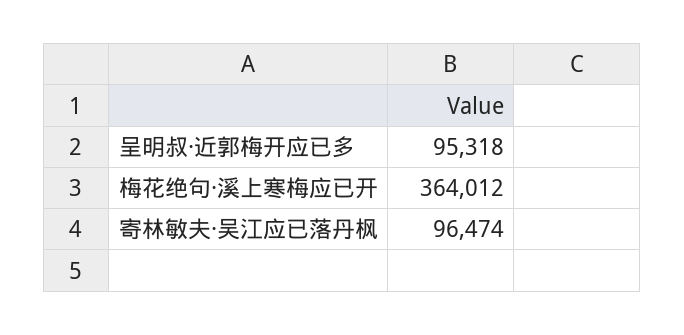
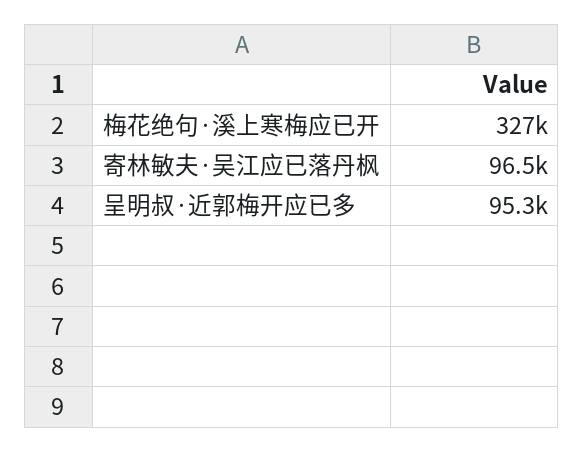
梅花绝句·溪上寒梅应已开: 364012 -> 327000

